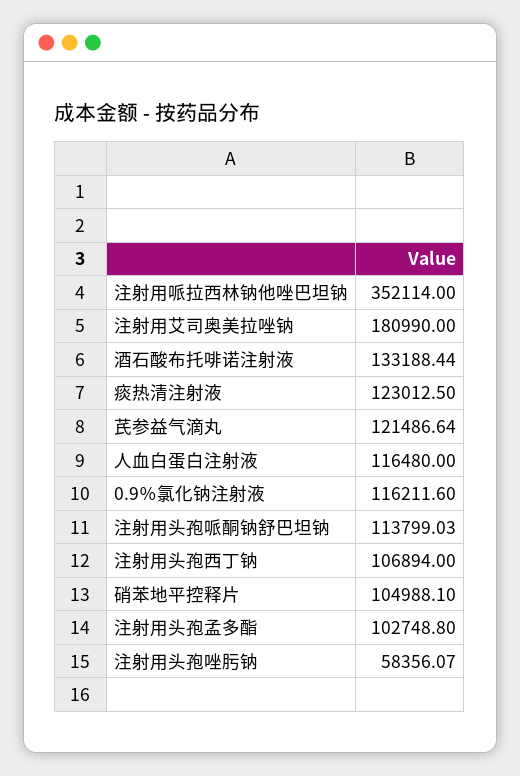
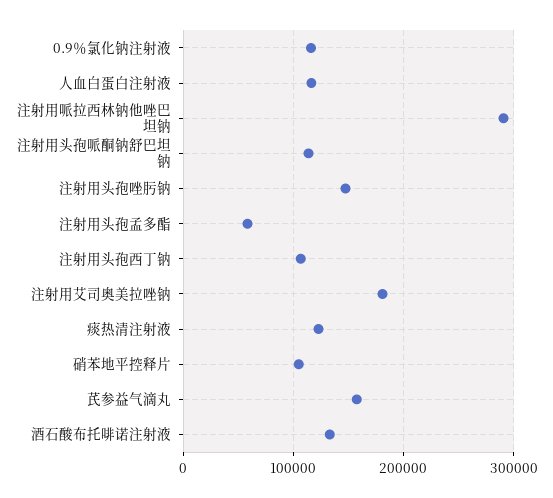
注射用哌拉西林钠他唑巴坦钠: 352114 -> 290000
芪参益气滴丸: 121486.64 -> 160000
注射用头孢孟多酯: 102748.8 -> 60000
注射用头孢唑肟钠: 58356.07 -> 150000

